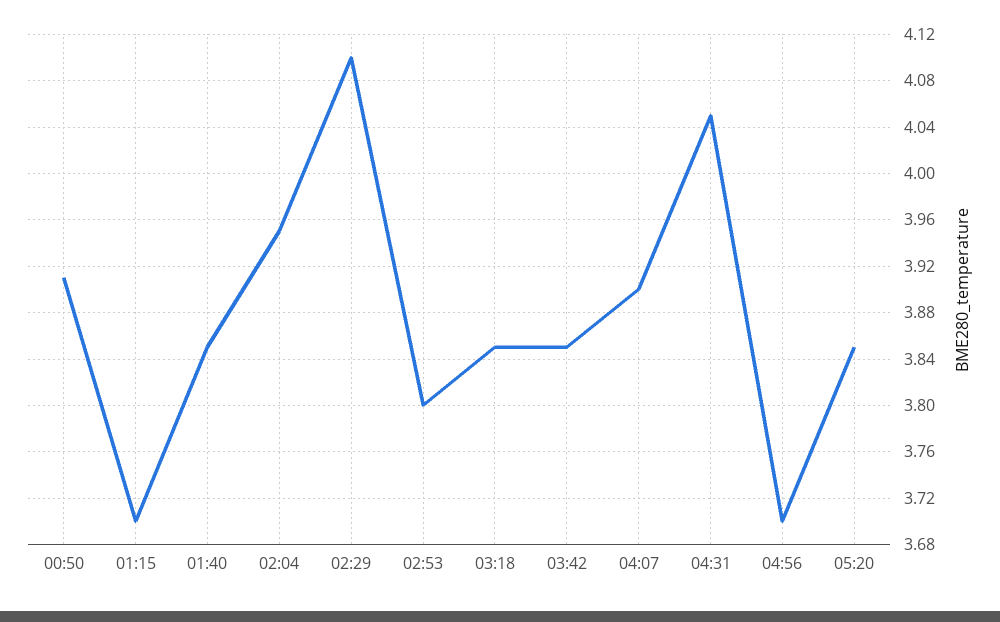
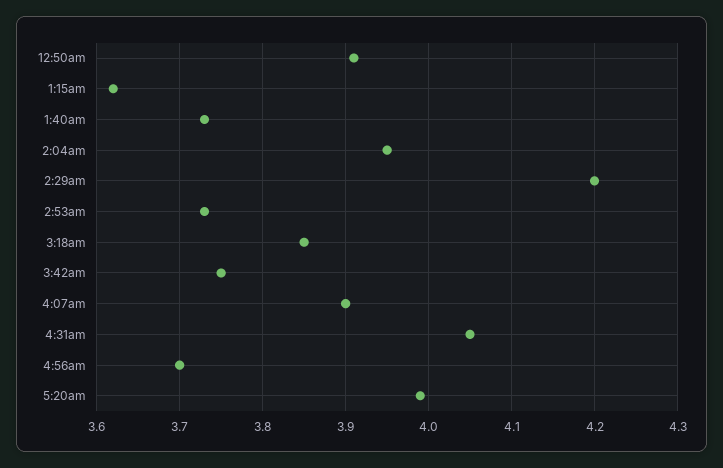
01:15: 3.7 -> 3.62
01:40: 3.85 -> 3.73
02:29: 4.1 -> 4.2
02:53: 3.8 -> 3.73
03:42: 3.85 -> 3.75
05:20: 3.85 -> 3.99

